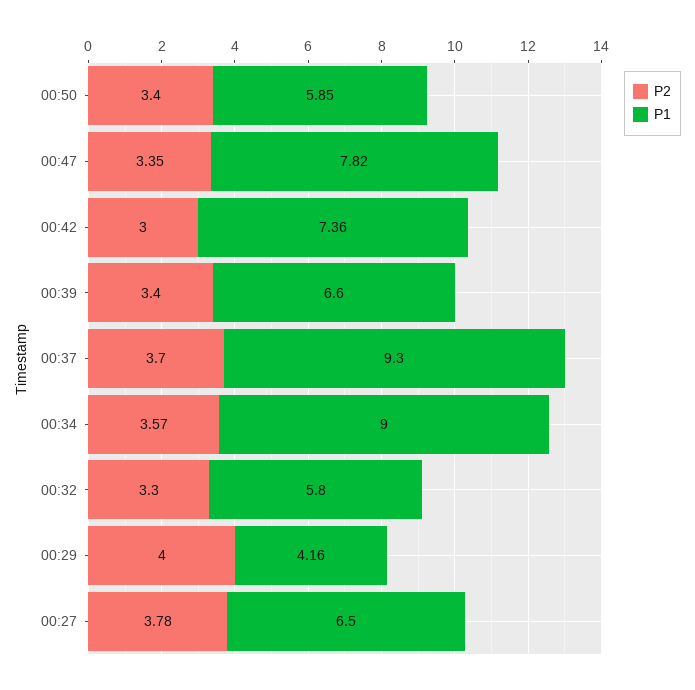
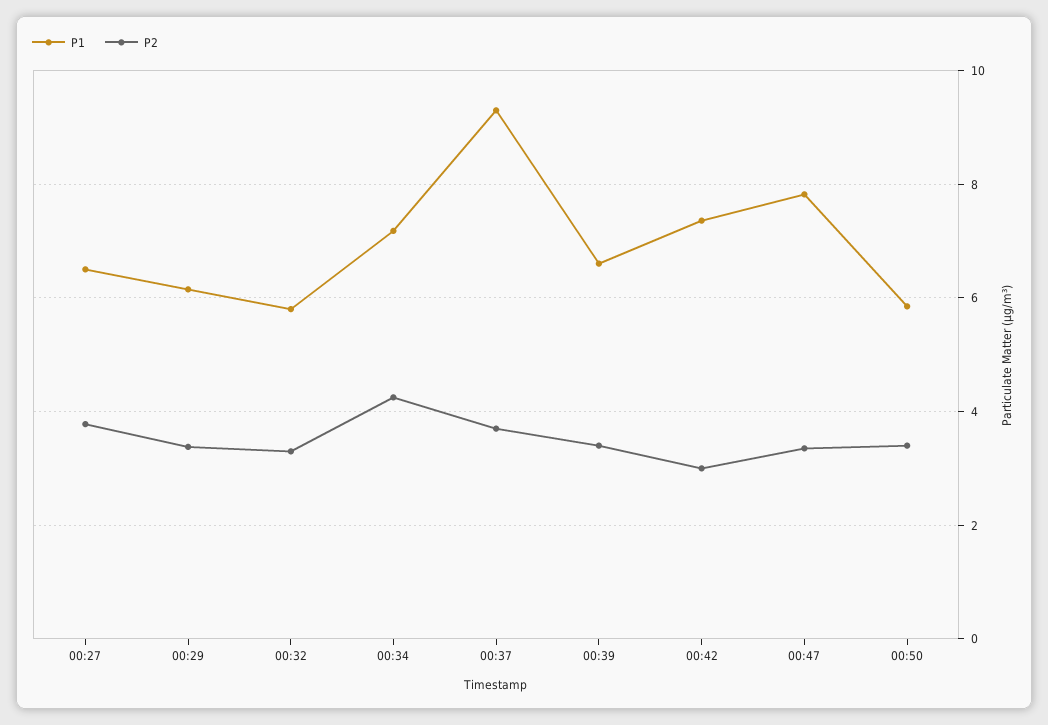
P2, 00:34: 3.57 -> 4.2
P1, 00:34: 9 -> 7.2
P2, 00:29: 4 -> 3.4
P1, 00:29: 4.16 -> 6.2

